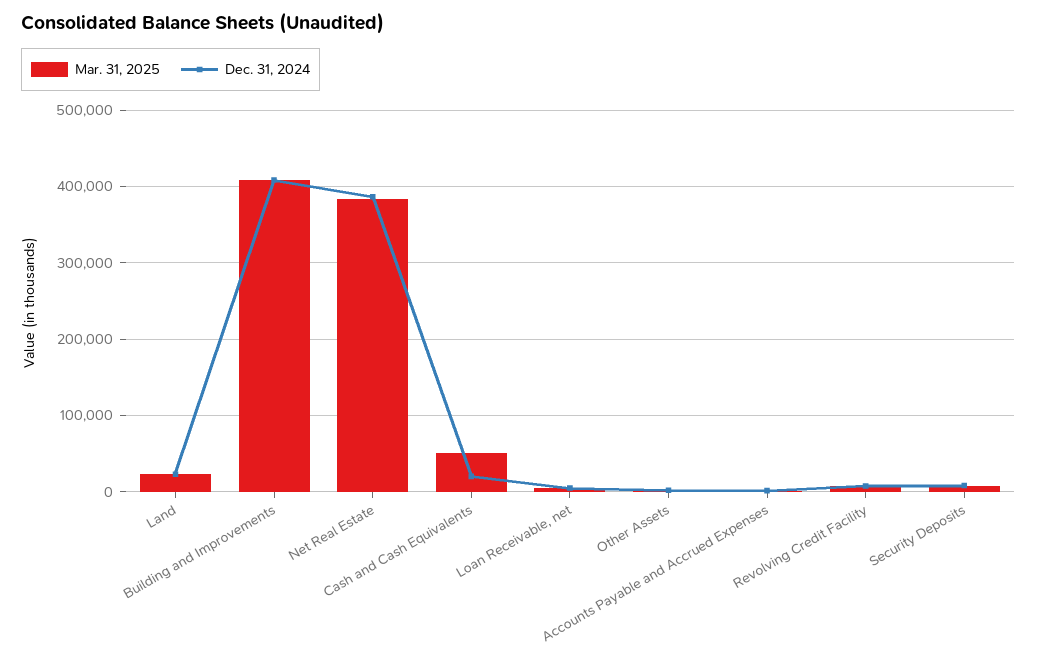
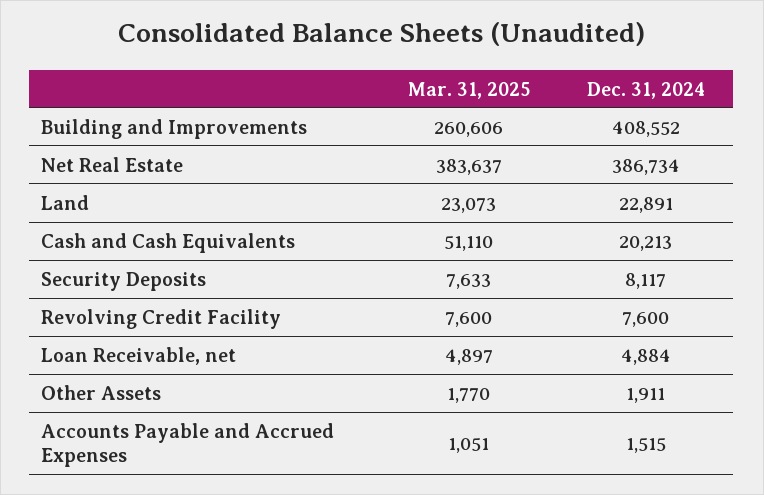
Mar. 31, 2025, Building and Improvements: 410000 -> 260606

